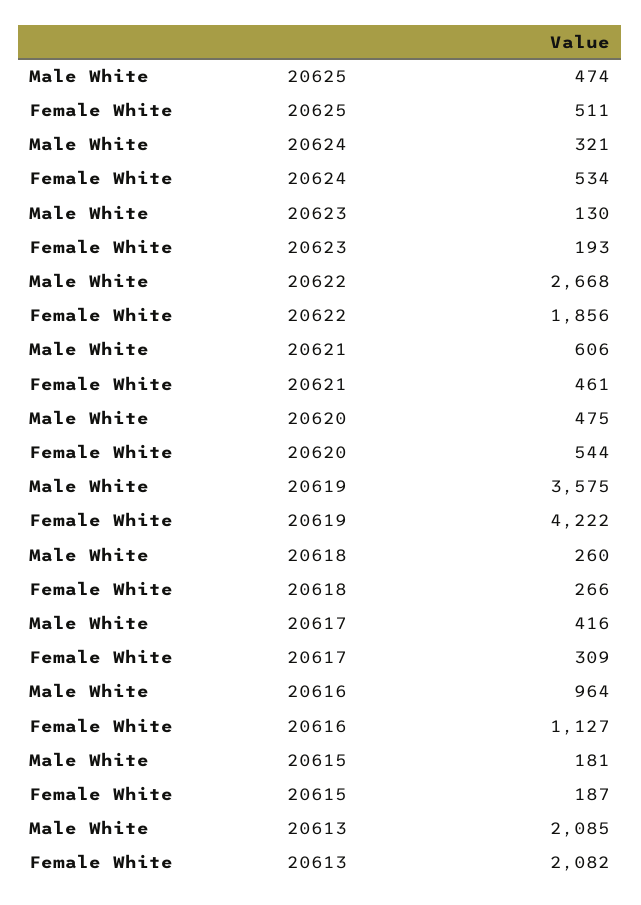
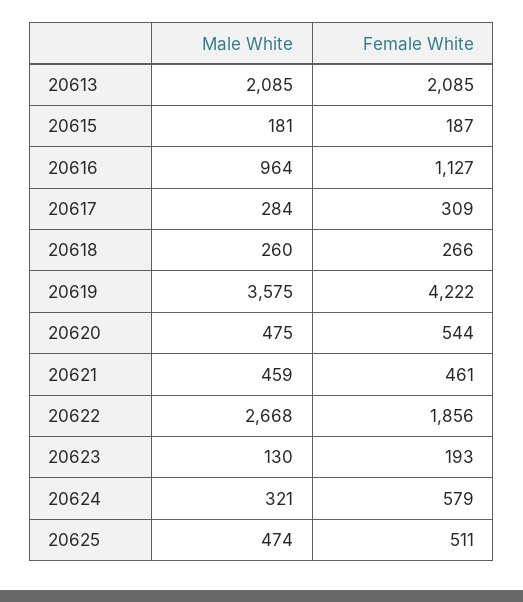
Female White, 20624: 534 -> 579
Male White, 20621: 606 -> 459
Male White, 20617: 416 -> 284
Female White, 20613: 2082 -> 2085

